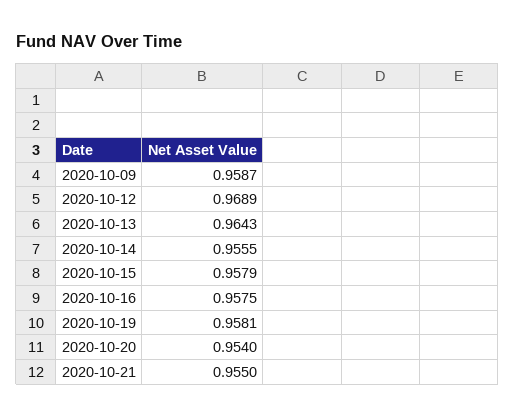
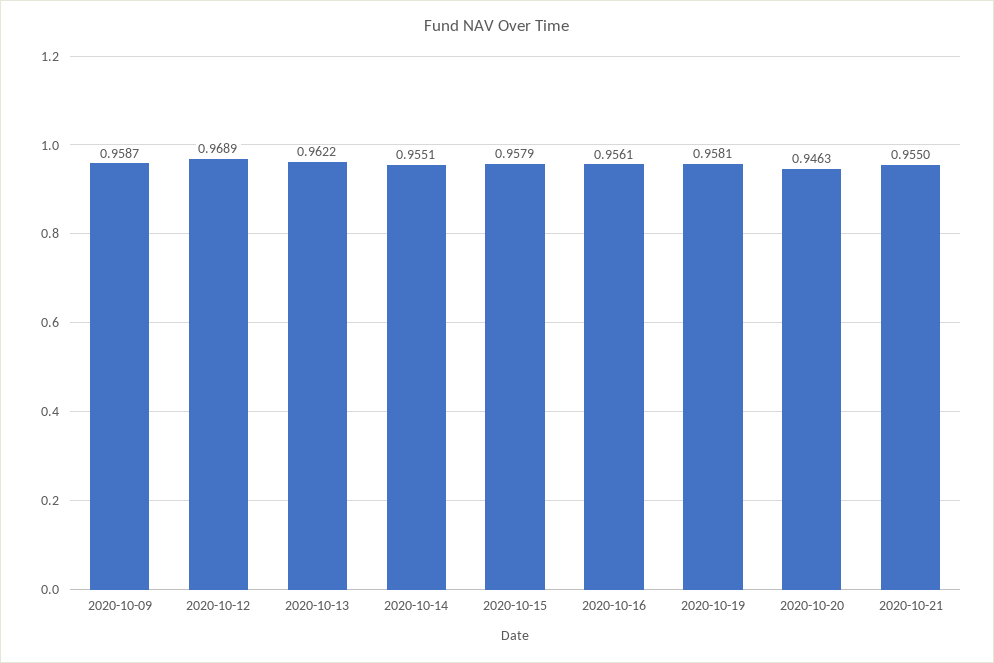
2020-10-13: 0.9643 -> 0.9622
2020-10-14: 0.9555 -> 0.9551
2020-10-16: 0.9575 -> 0.9561
2020-10-20: 0.954 -> 0.9463

